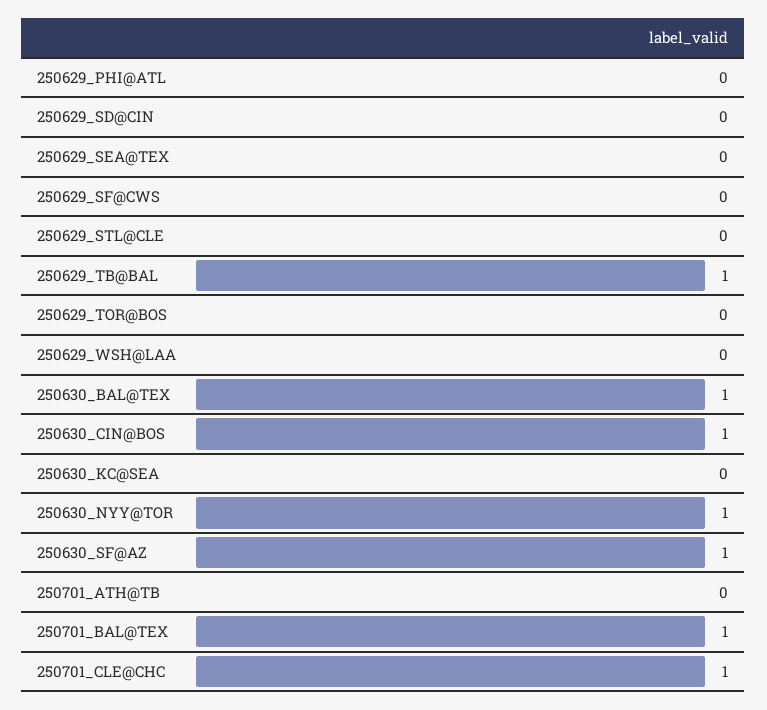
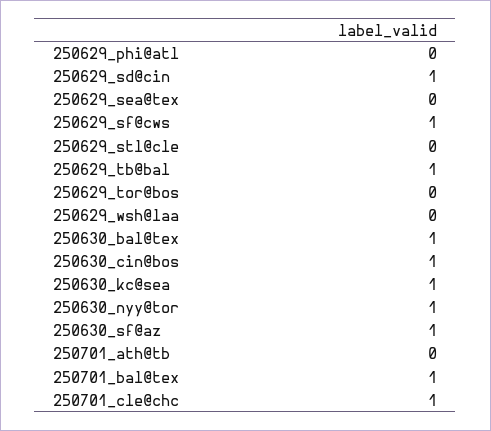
250629_SD@CIN: 0 -> 1
250629_SF@CWS: 0 -> 1
250630_KC@SEA: 0 -> 1

